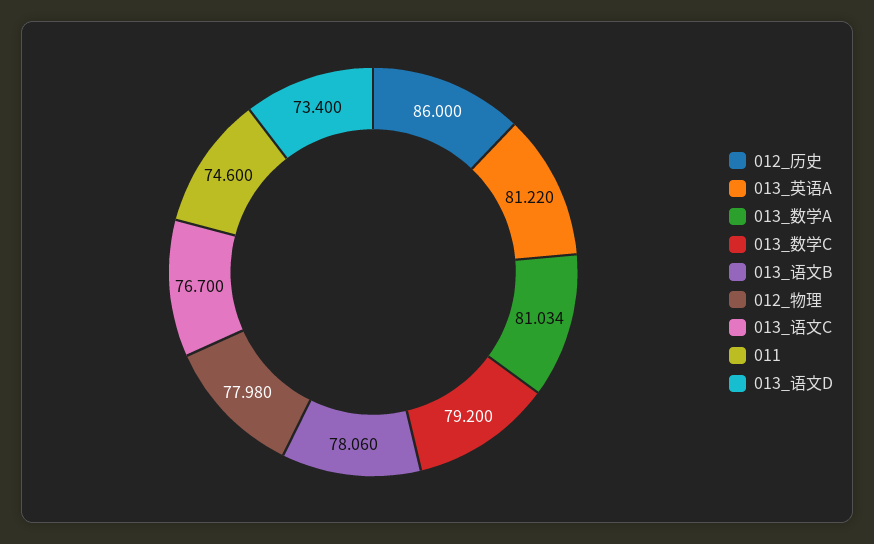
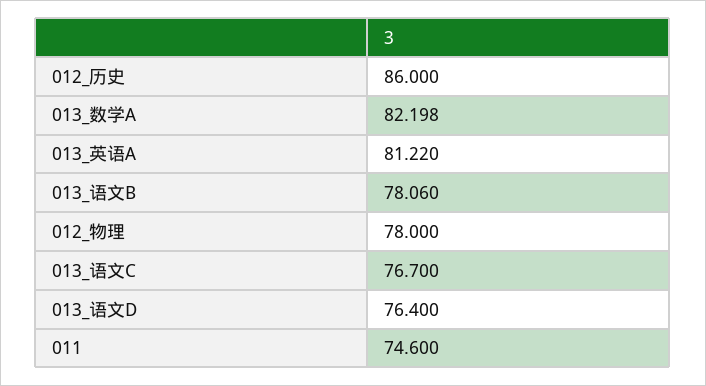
013_数学A: 81.034 -> 82.198
013_数学C: 79.2 -> none
012_物理: 77.98 -> 78
013_语文D: 73.4 -> 76.4

